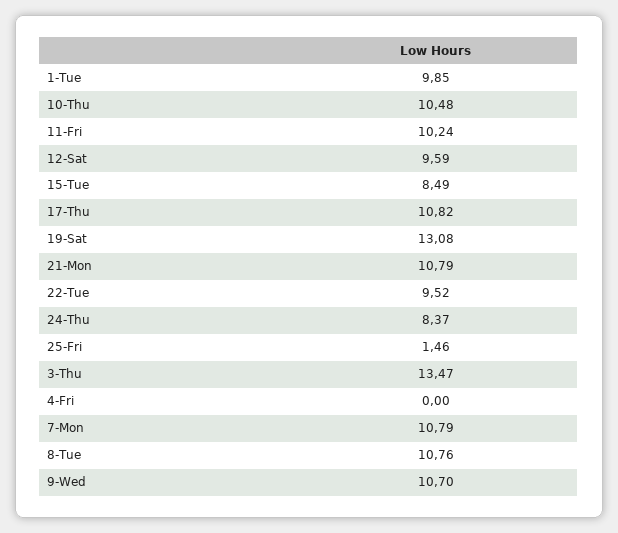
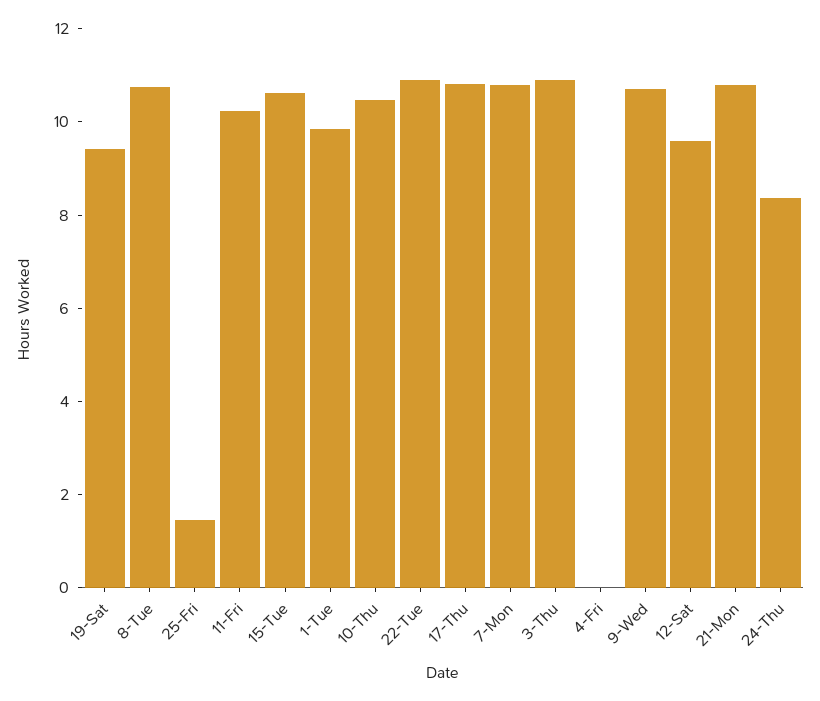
15-Tue: 8.49 -> 10.5
19-Sat: 13.08 -> 9.5
22-Tue: 9.52 -> 11
3-Thu: 13.47 -> 11

